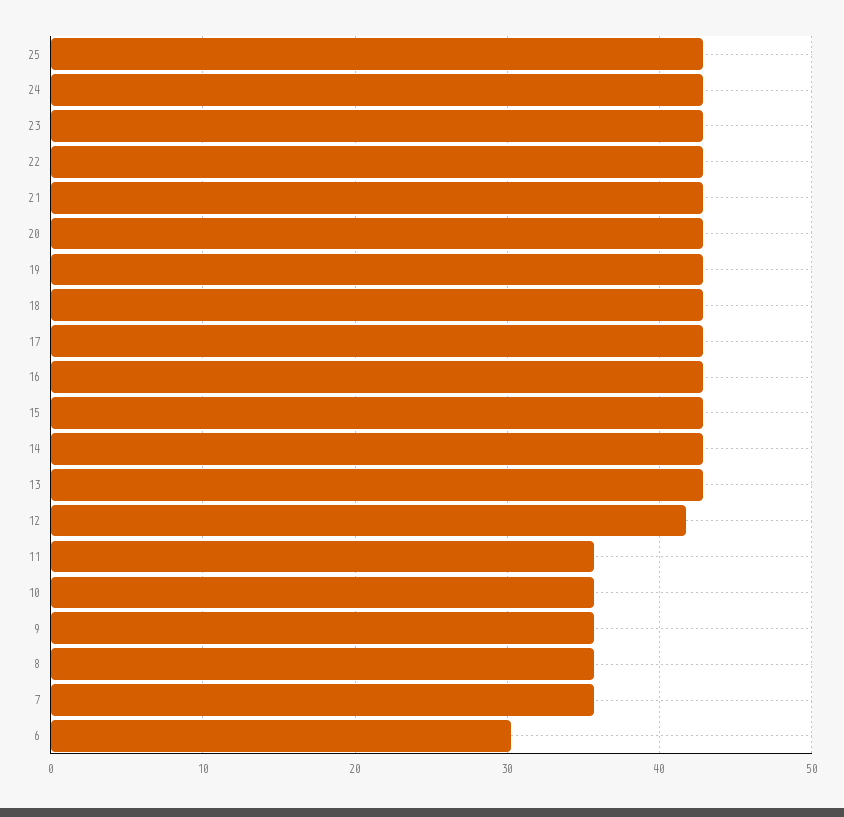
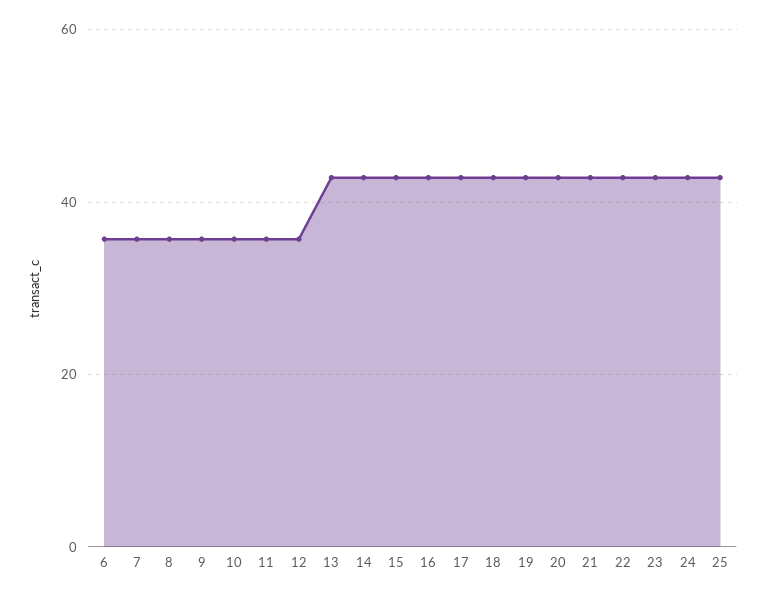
12: 42 -> 36
6: 30 -> 36

